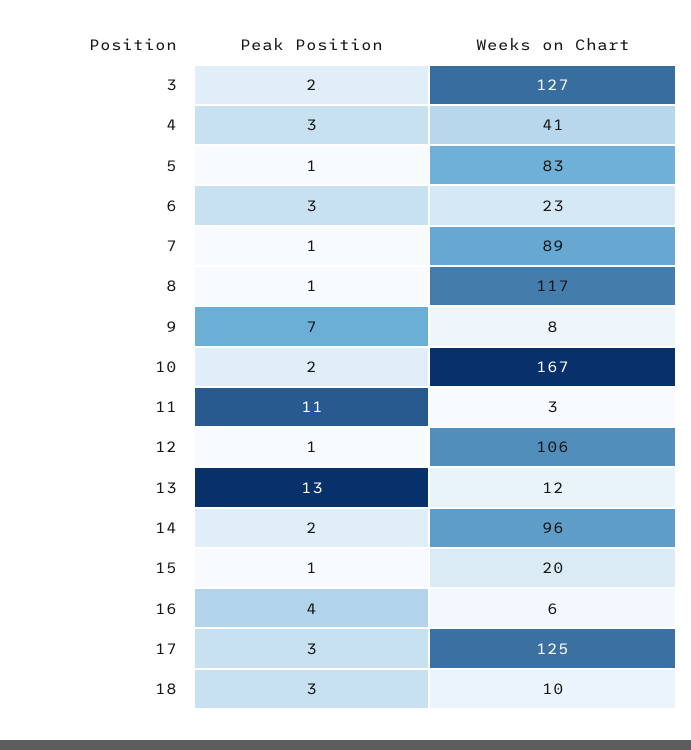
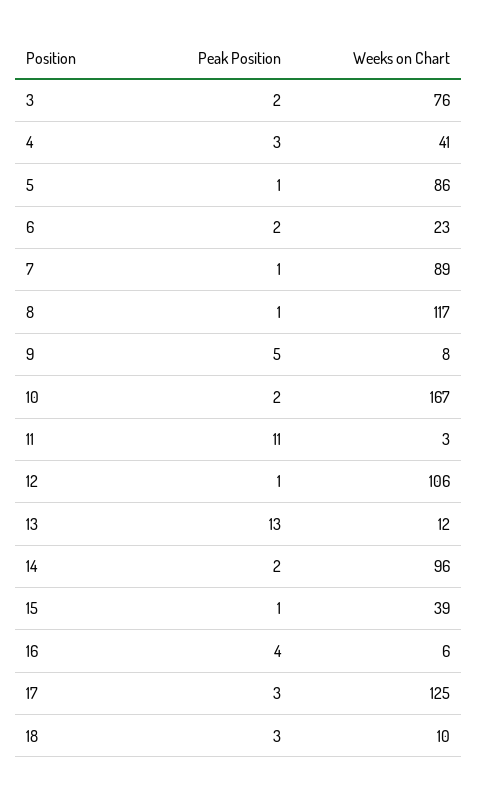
Weeks on Chart, 3: 127 -> 76
Weeks on Chart, 5: 83 -> 86
Peak Position, 6: 3 -> 2
Peak Position, 9: 7 -> 5
Weeks on Chart, 15: 20 -> 39

